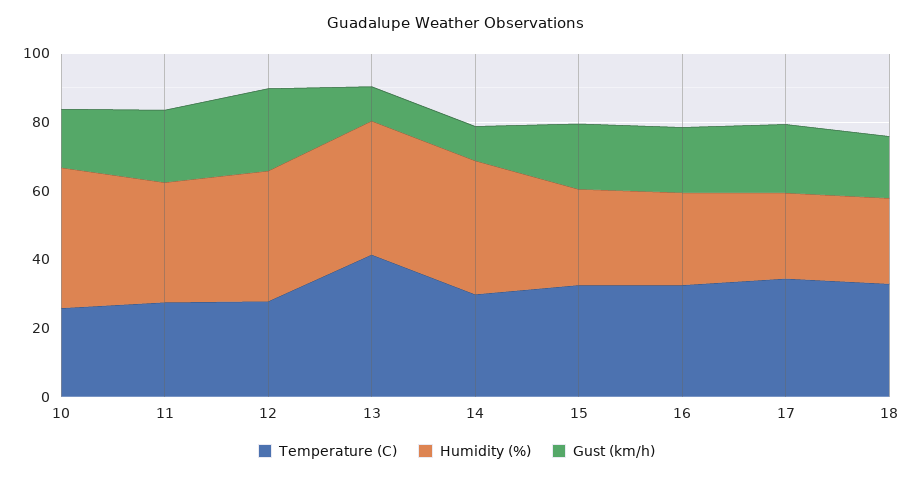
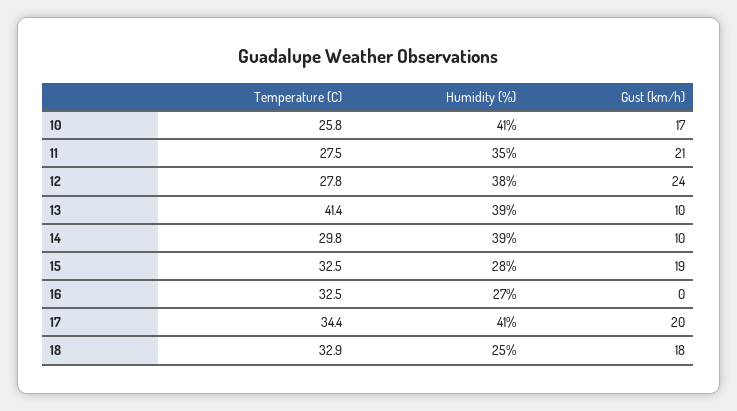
Gust (km/h), 16: 20 -> 0
Humidity (%), 17: 25 -> 41

